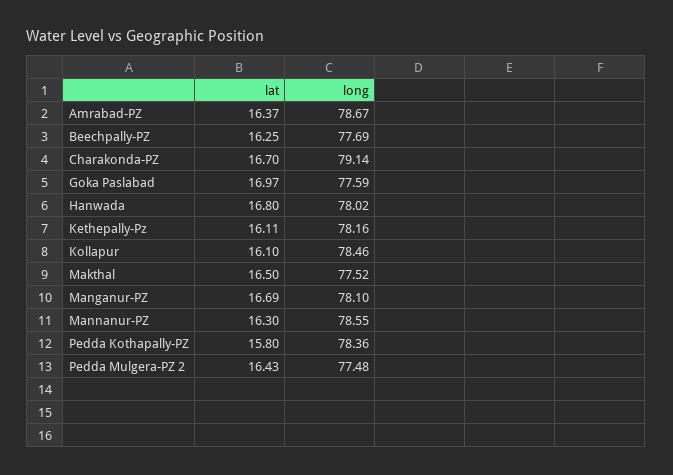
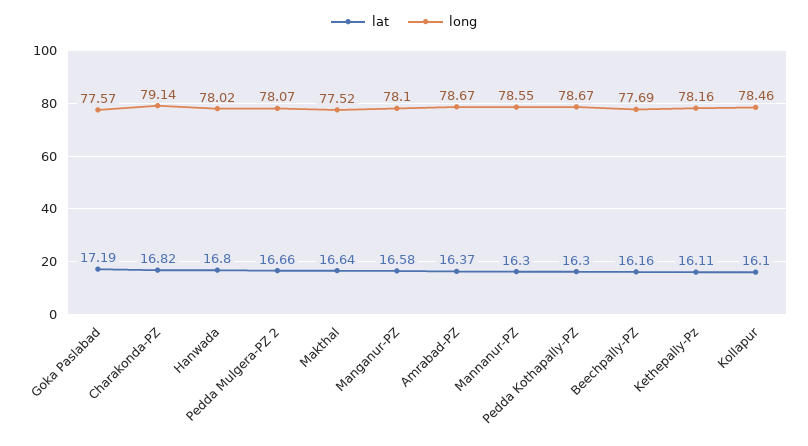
lat, Beechpally-PZ: 16.25 -> 16.16
lat, Charakonda-PZ: 16.7 -> 16.82
lat, Goka Paslabad: 16.97 -> 17.19
long, Goka Paslabad: 77.59 -> 77.57
lat, Makthal: 16.5 -> 16.64
lat, Manganur-PZ: 16.69 -> 16.58
lat, Pedda Kothapally-PZ: 15.8 -> 16.3
long, Pedda Kothapally-PZ: 78.36 -> 78.67
lat, Pedda Mulgera-PZ 2: 16.43 -> 16.66
long, Pedda Mulgera-PZ 2: 77.48 -> 78.07

